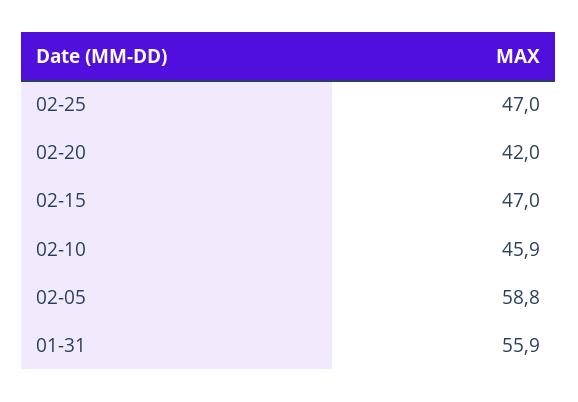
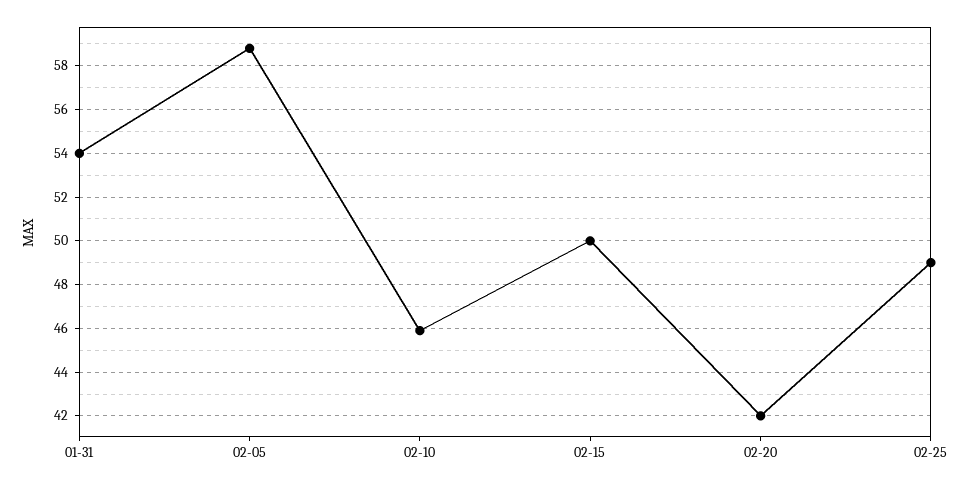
02-25: 47 -> 49
02-15: 47 -> 50
01-31: 55.9 -> 54

